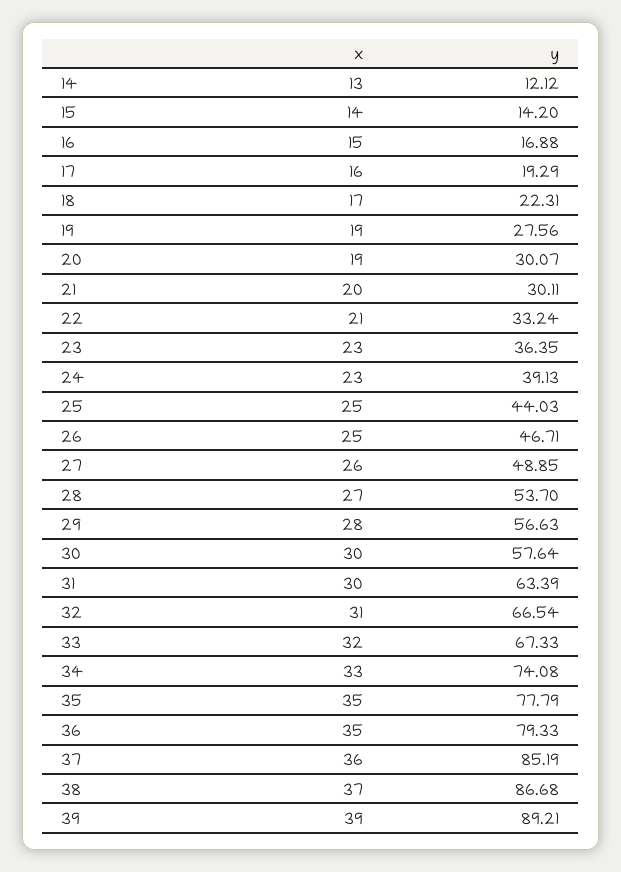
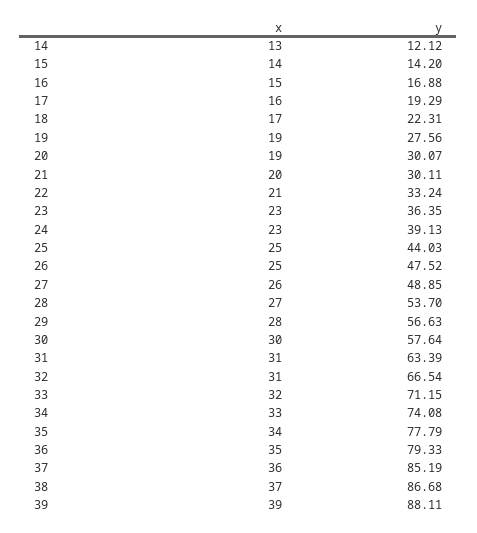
y, 26: 46.71 -> 47.52
x, 31: 30 -> 31
y, 33: 67.33 -> 71.15
x, 35: 35 -> 34
y, 39: 89.21 -> 88.11

